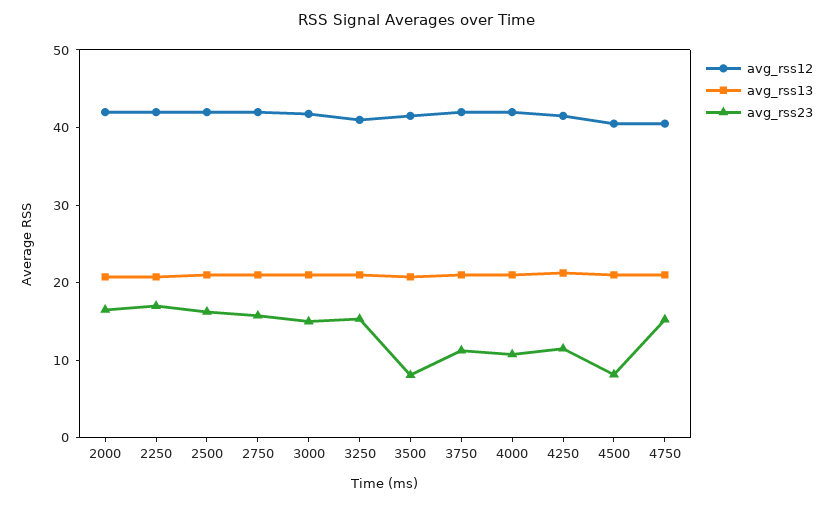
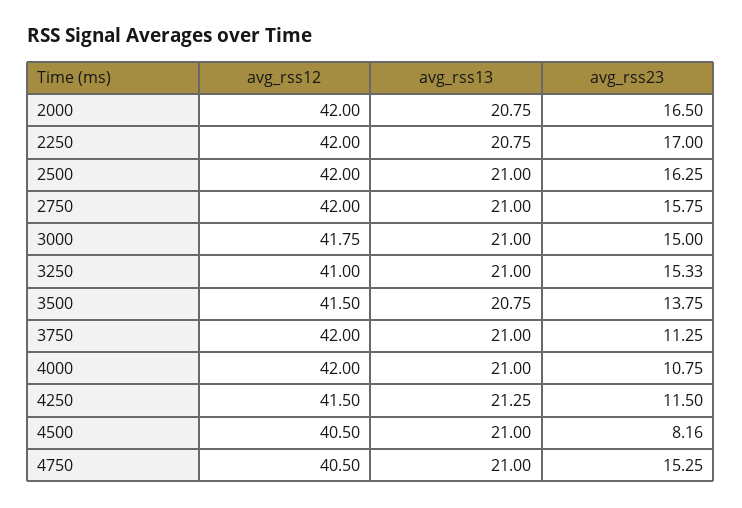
avg_rss23, 3500: 8 -> 13.75

